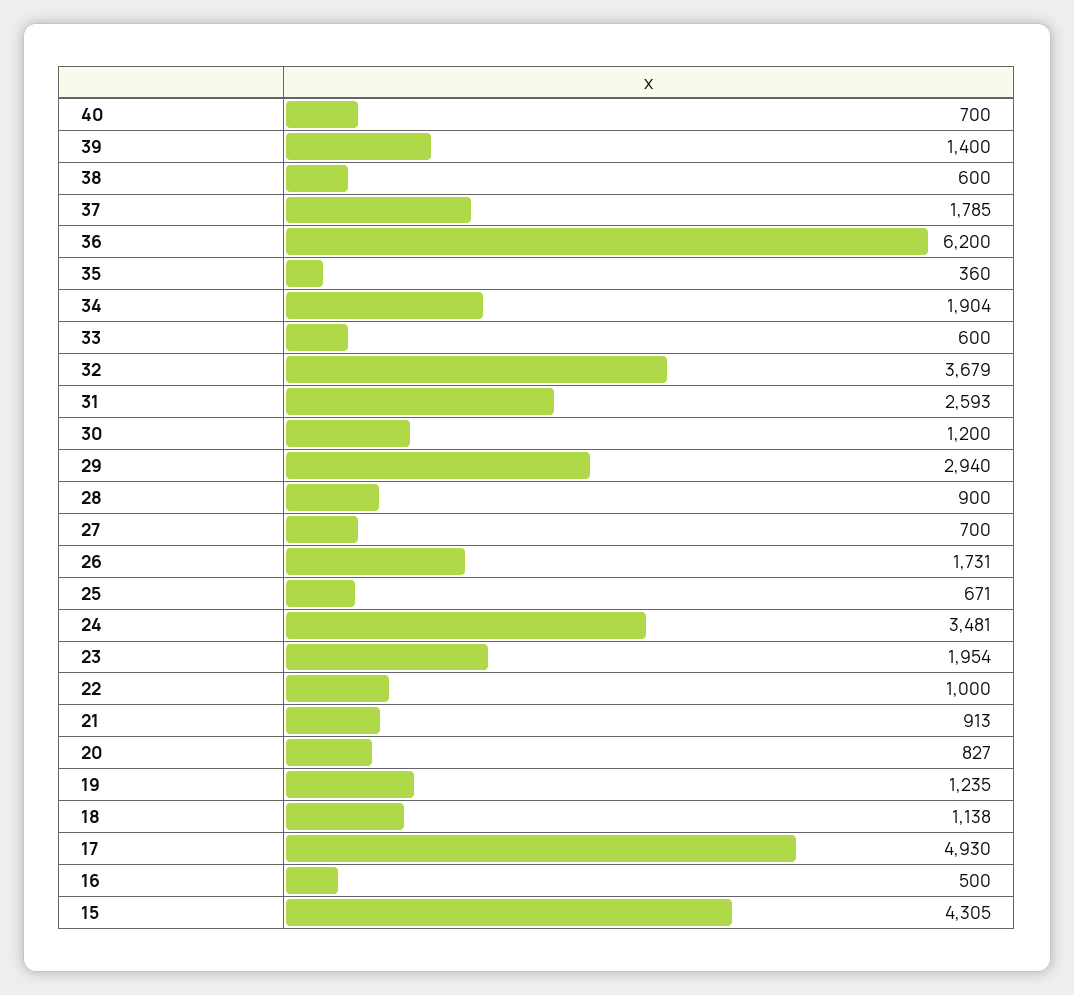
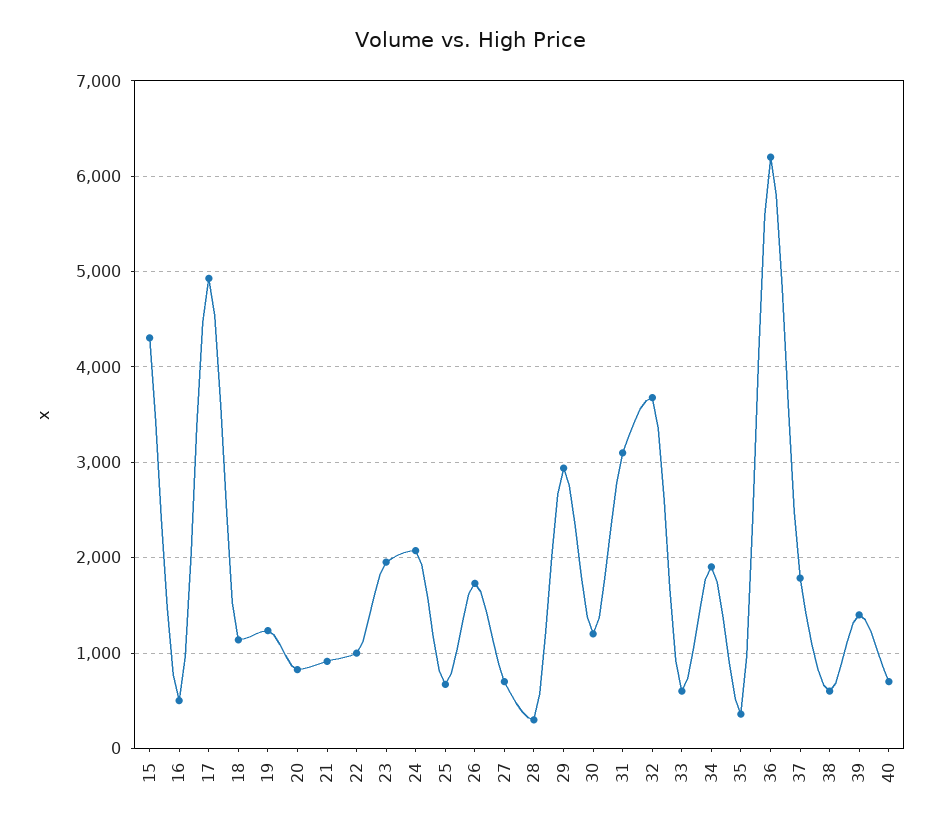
31: 2593 -> 3100
28: 900 -> 300
24: 3481 -> 2100

